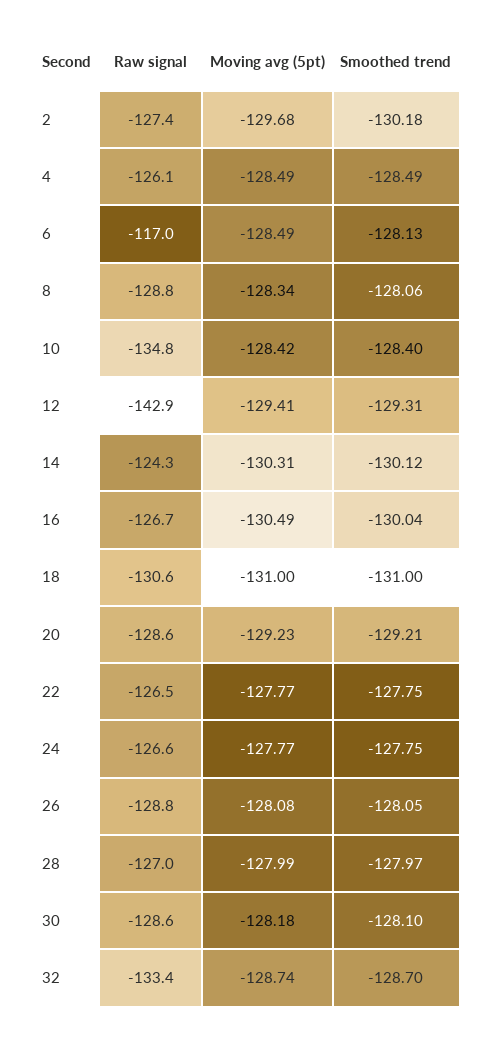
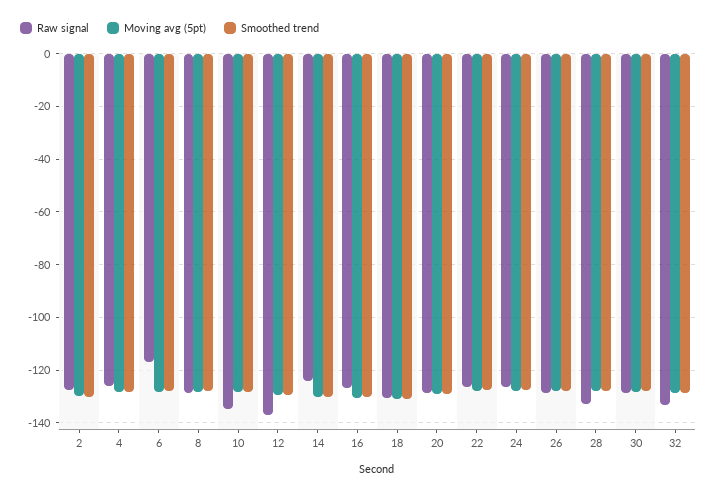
Raw signal, 12: -142.9 -> -137.5
Raw signal, 28: -127 -> -132.5

